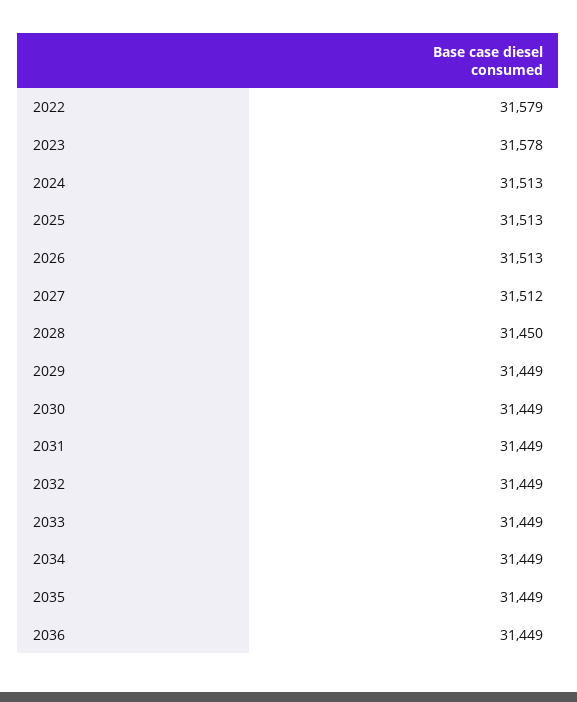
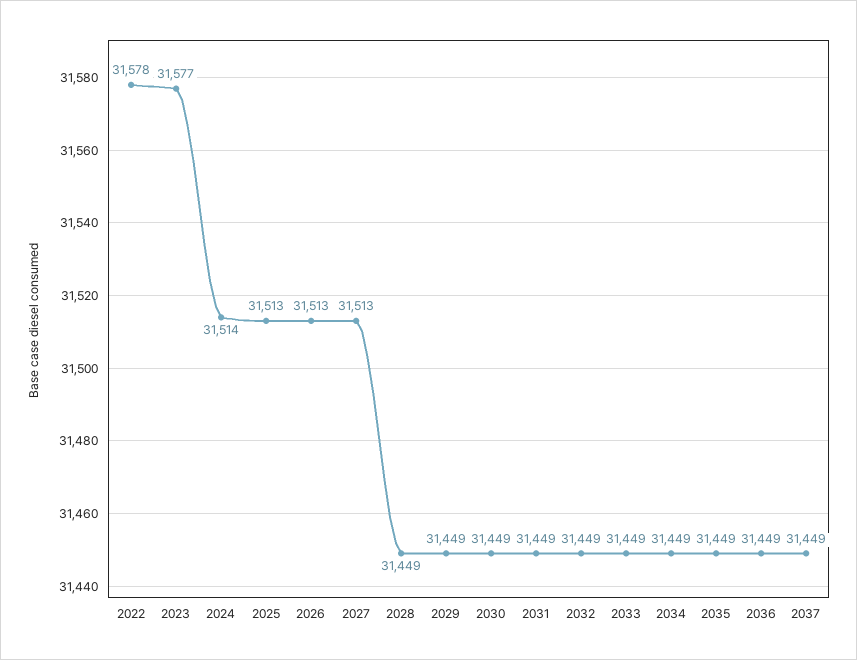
2022: 31579 -> 31578
2023: 31578 -> 31577
2024: 31513 -> 31514
2027: 31512 -> 31513
2028: 31450 -> 31449
2037: none -> 31449

